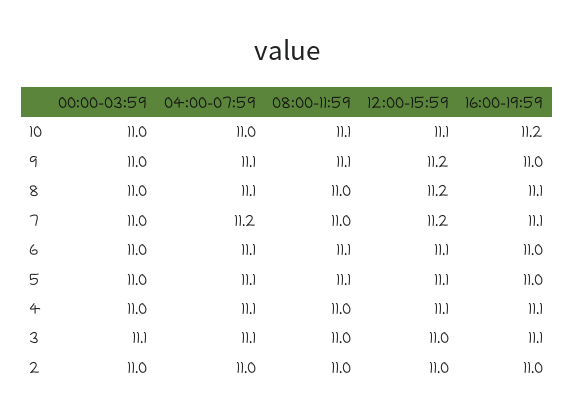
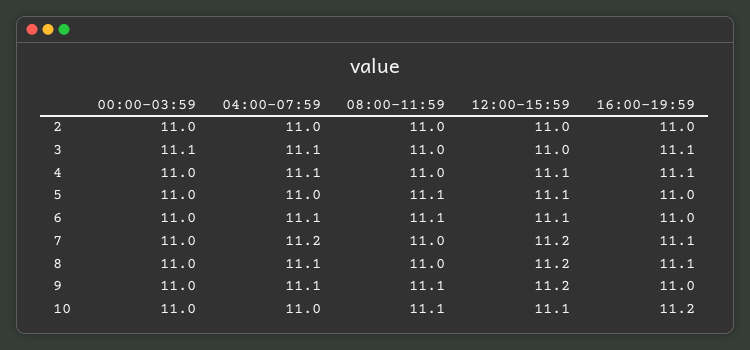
04:00-07:59, 5: 11.1 -> 11

